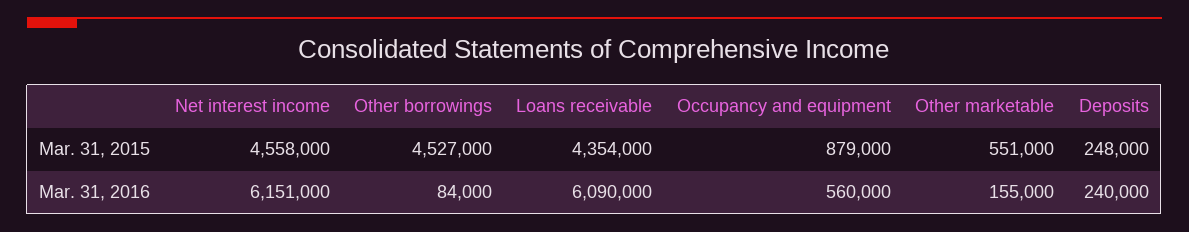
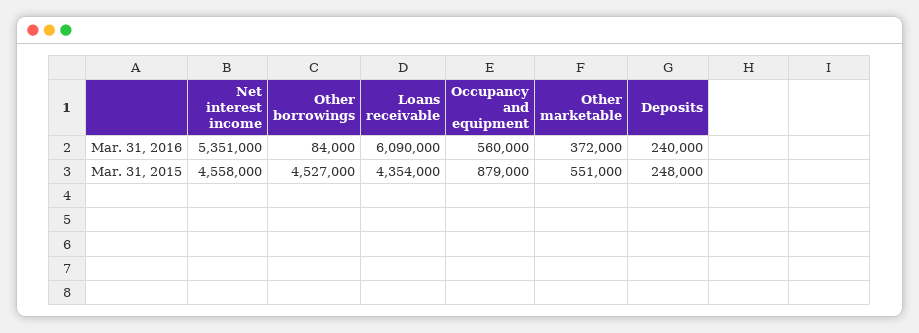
Net interest income, Mar. 31, 2016: 6151000 -> 5351000
Other marketable, Mar. 31, 2016: 155000 -> 372000

